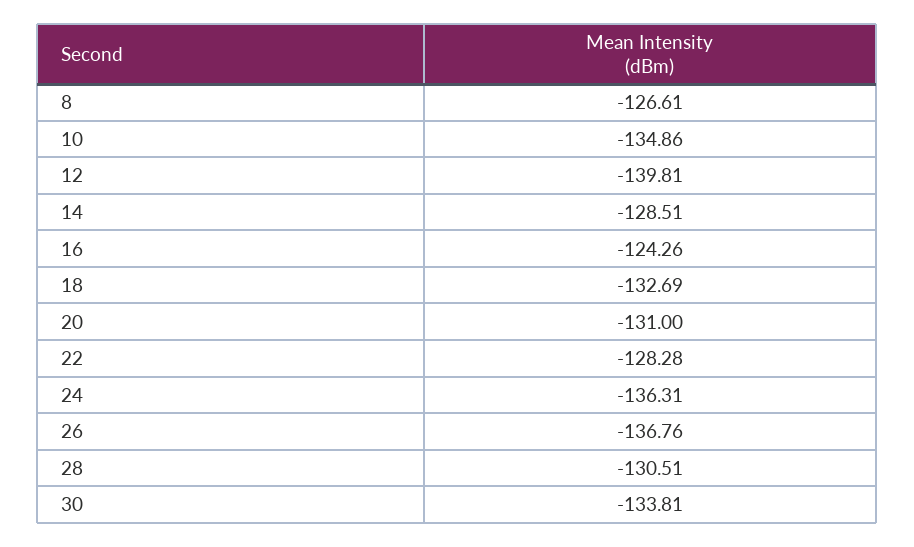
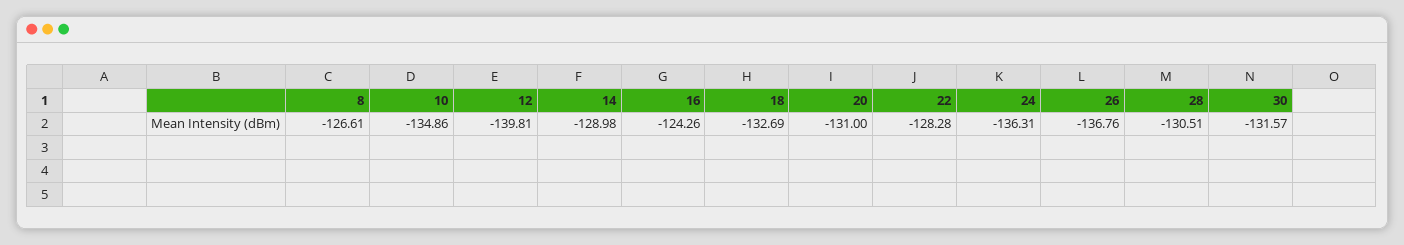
14: -128.51 -> -128.98
30: -133.81 -> -131.57

